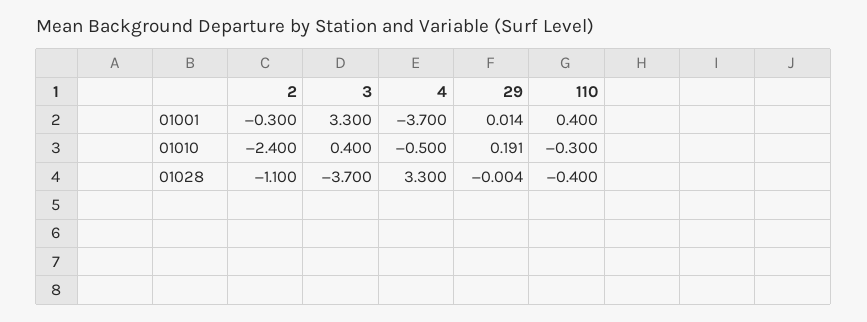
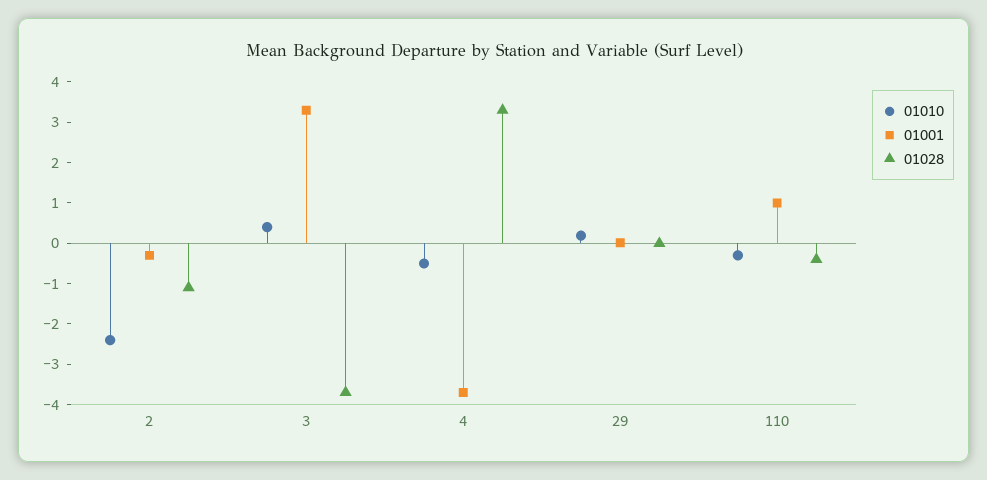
01001, 110: 0.4 -> 1

